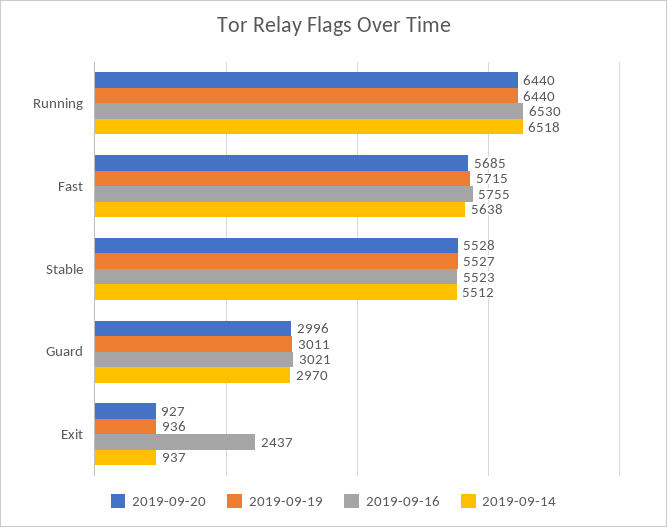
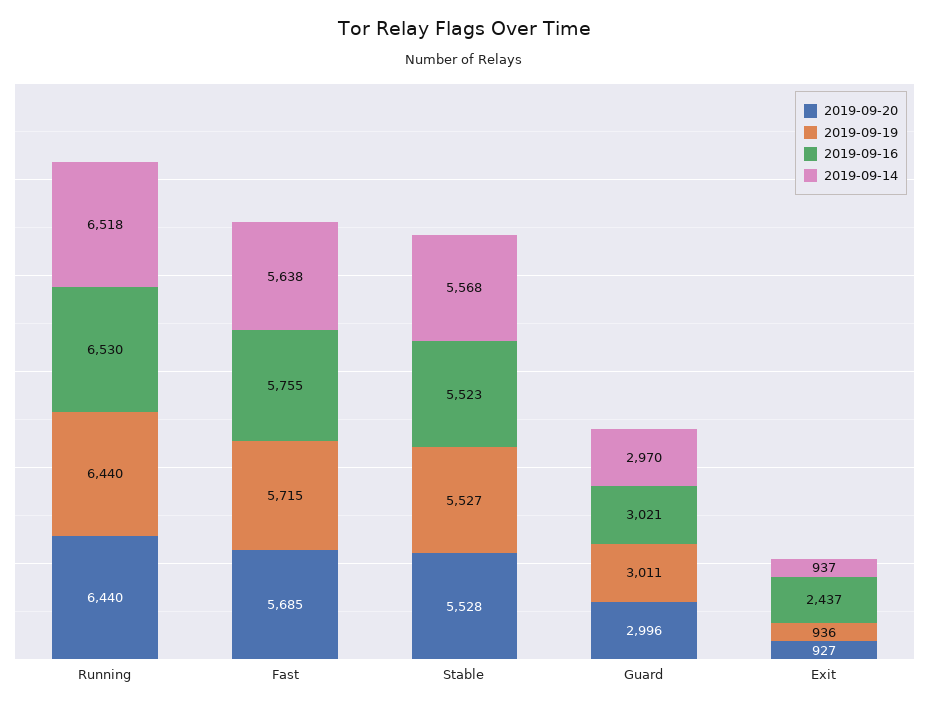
2019-09-14, Stable: 5512 -> 5568

